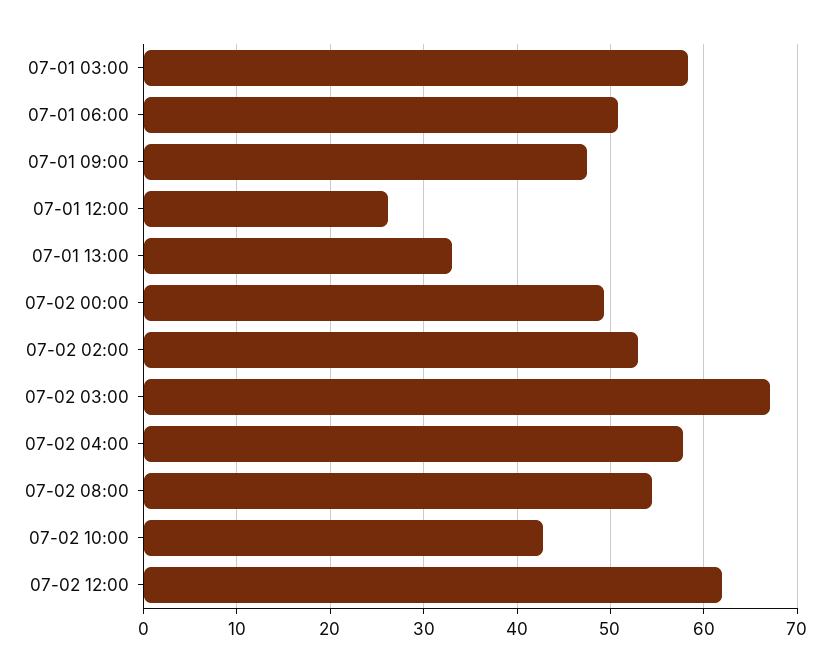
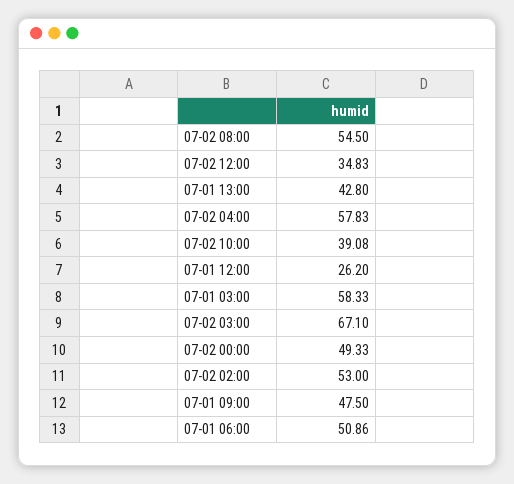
07-01 13:00: 33 -> 42.8
07-02 10:00: 43 -> 39.08
07-02 12:00: 62 -> 34.83

